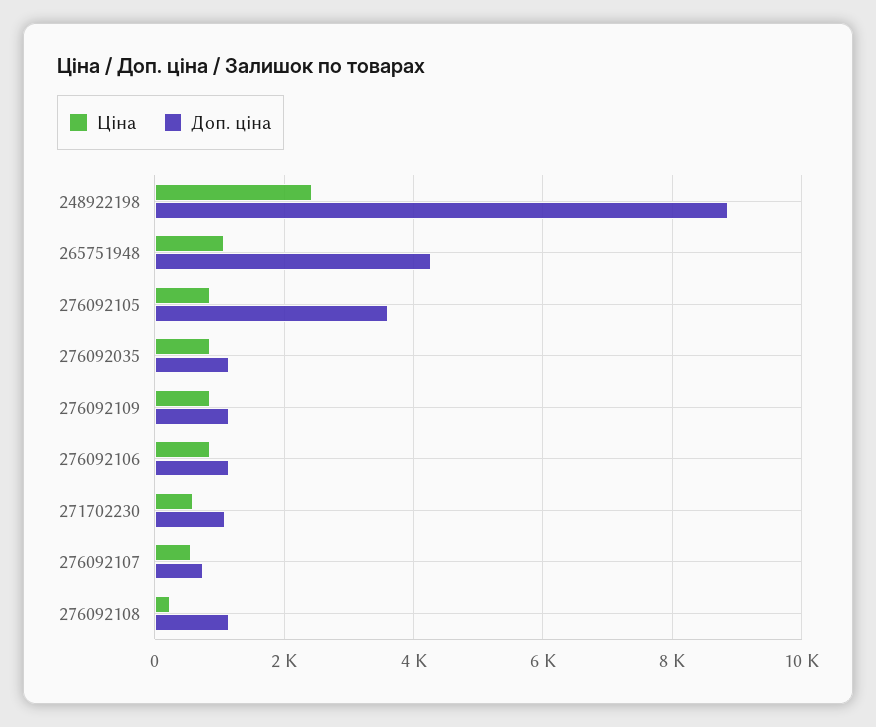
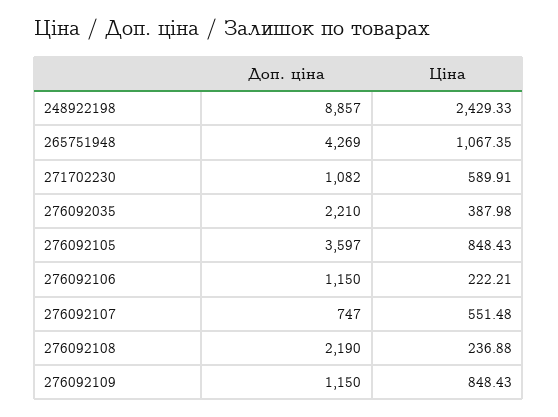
Ціна, 276092035: 800 -> 387.98
Доп. ціна, 276092035: 1200 -> 2210
Ціна, 276092106: 800 -> 222.21
Доп. ціна, 276092108: 1200 -> 2190

